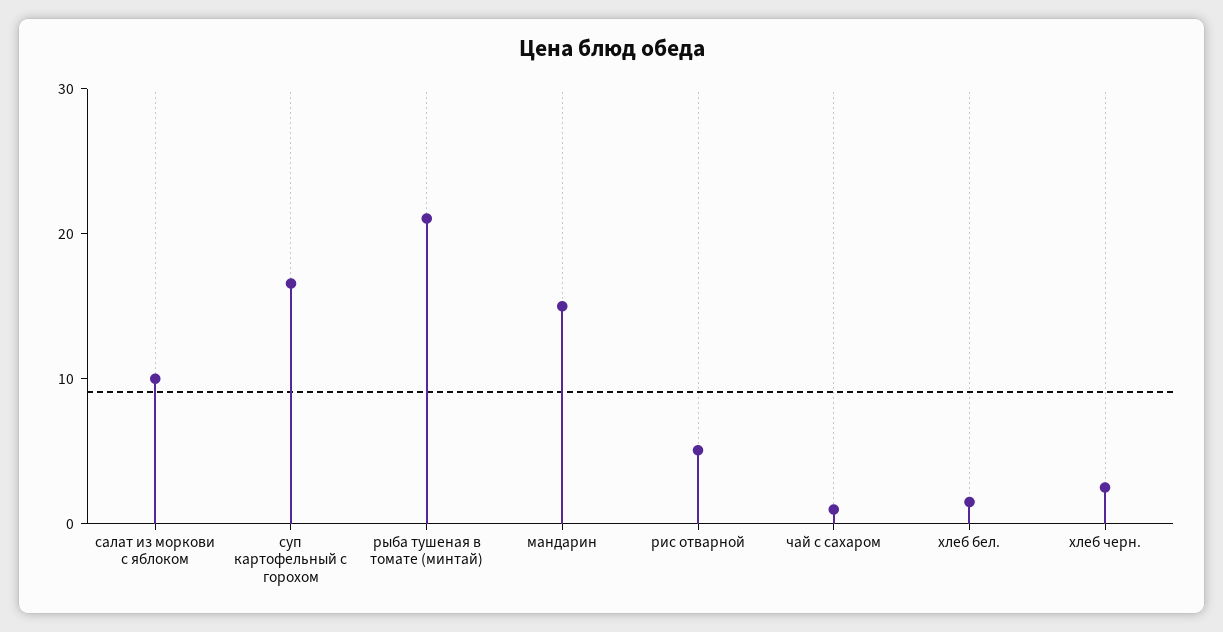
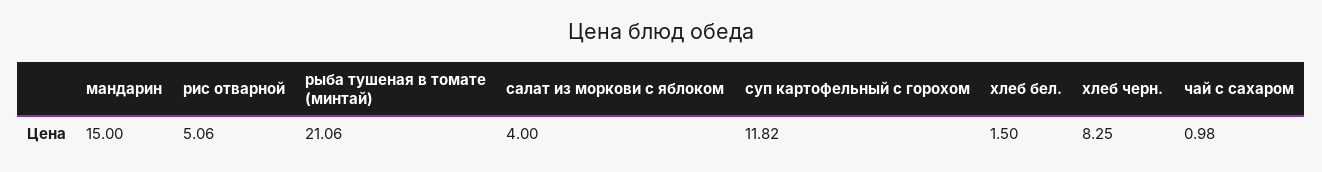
салат из моркови с яблоком: 10 -> 4
суп картофельный с горохом: 16 -> 11.82
хлеб черн.: 2 -> 8.25

